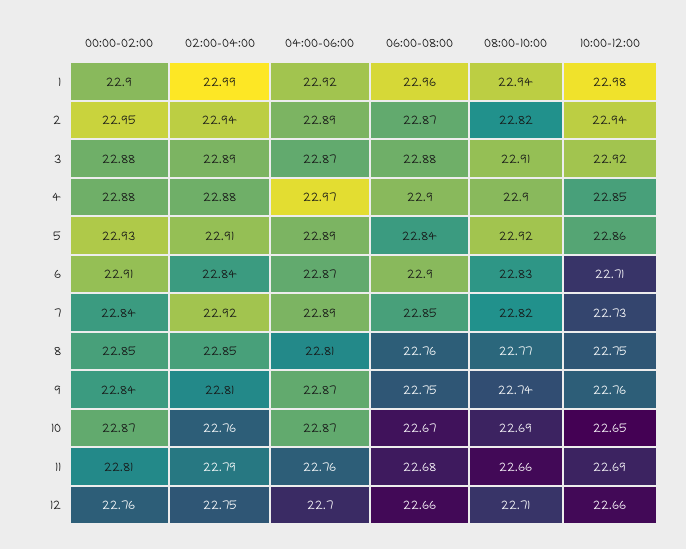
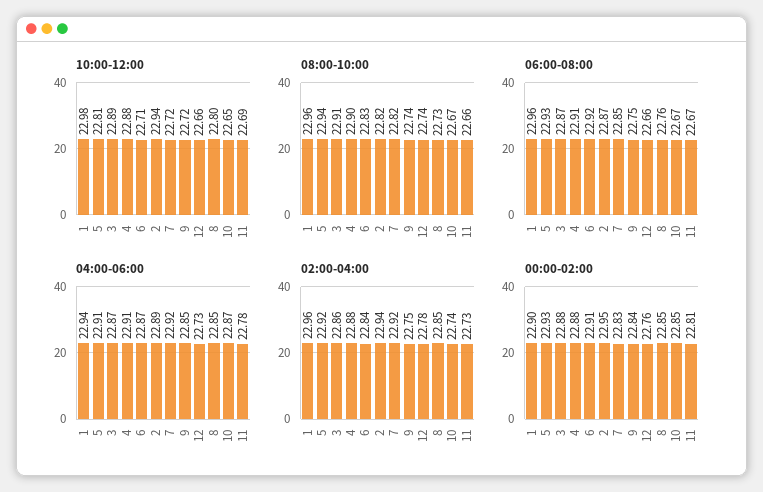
02:00-04:00, 1: 22.99 -> 22.96
04:00-06:00, 1: 22.92 -> 22.94
08:00-10:00, 1: 22.94 -> 22.96
02:00-04:00, 3: 22.89 -> 22.86
06:00-08:00, 3: 22.88 -> 22.87
10:00-12:00, 3: 22.92 -> 22.89
04:00-06:00, 4: 22.97 -> 22.91
06:00-08:00, 4: 22.9 -> 22.91
10:00-12:00, 4: 22.85 -> 22.88
02:00-04:00, 5: 22.91 -> 22.92
04:00-06:00, 5: 22.89 -> 22.91
06:00-08:00, 5: 22.84 -> 22.93
08:00-10:00, 5: 22.92 -> 22.94
10:00-12:00, 5: 22.86 -> 22.81
06:00-08:00, 6: 22.9 -> 22.92
00:00-02:00, 7: 22.84 -> 22.83
04:00-06:00, 7: 22.89 -> 22.92
10:00-12:00, 7: 22.73 -> 22.72
04:00-06:00, 8: 22.81 -> 22.85
08:00-10:00, 8: 22.77 -> 22.73
10:00-12:00, 8: 22.75 -> 22.8
02:00-04:00, 9: 22.81 -> 22.75
04:00-06:00, 9: 22.87 -> 22.85
10:00-12:00, 9: 22.76 -> 22.72
00:00-02:00, 10: 22.87 -> 22.85
02:00-04:00, 10: 22.76 -> 22.74
08:00-10:00, 10: 22.69 -> 22.67
02:00-04:00, 11: 22.79 -> 22.73
04:00-06:00, 11: 22.76 -> 22.78
06:00-08:00, 11: 22.68 -> 22.67
02:00-04:00, 12: 22.75 -> 22.78
04:00-06:00, 12: 22.7 -> 22.73
08:00-10:00, 12: 22.71 -> 22.74

